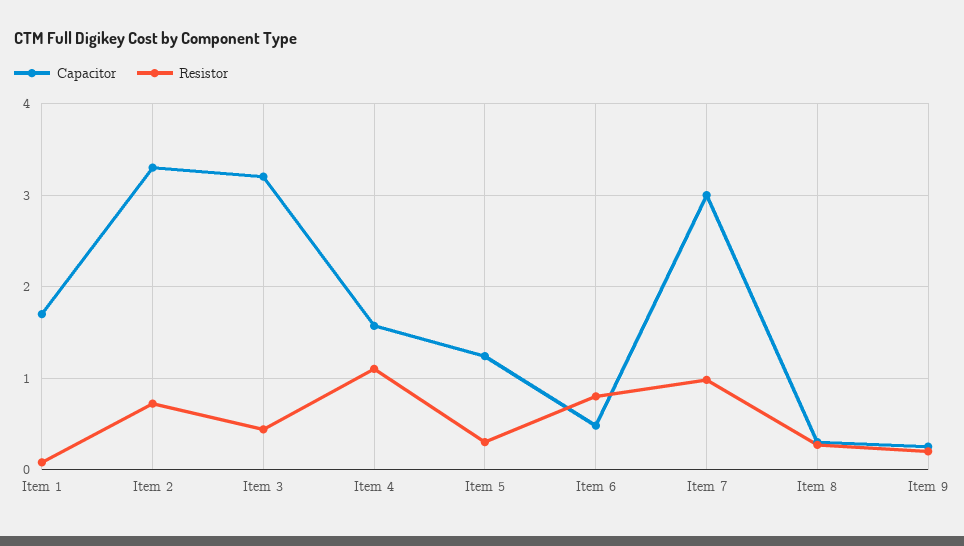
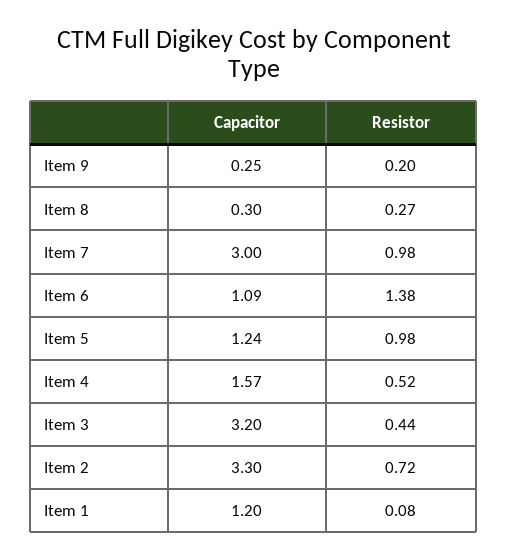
Capacitor, Item 1: 1.7 -> 1.2
Resistor, Item 4: 1.1 -> 0.52
Resistor, Item 5: 0.3 -> 0.98
Capacitor, Item 6: 0.5 -> 1.09
Resistor, Item 6: 0.8 -> 1.38

